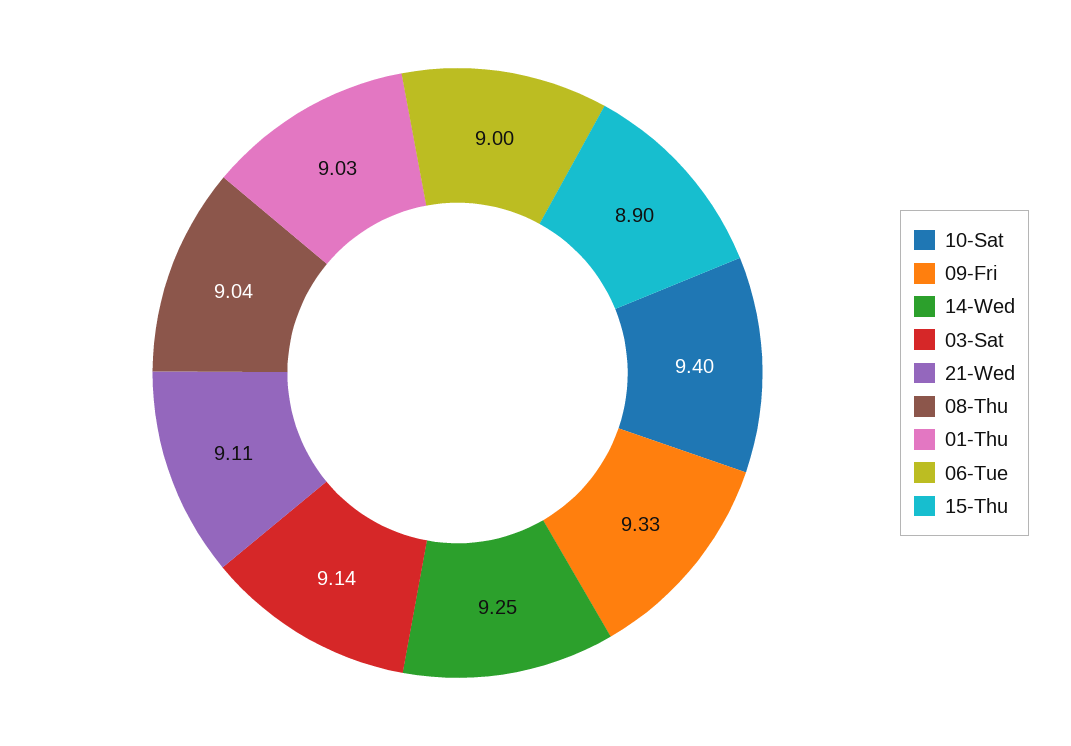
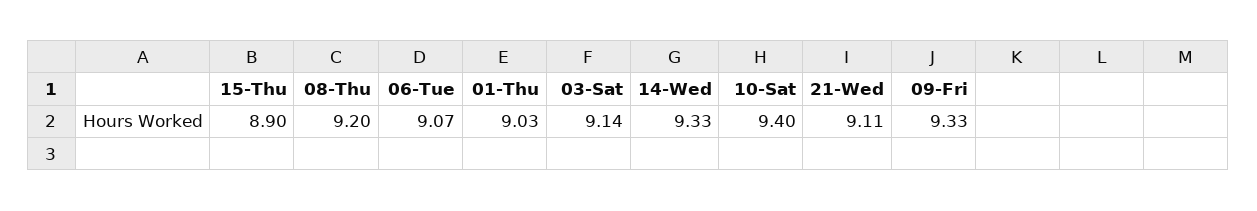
14-Wed: 9.25 -> 9.33
08-Thu: 9.04 -> 9.2
06-Tue: 9 -> 9.07

